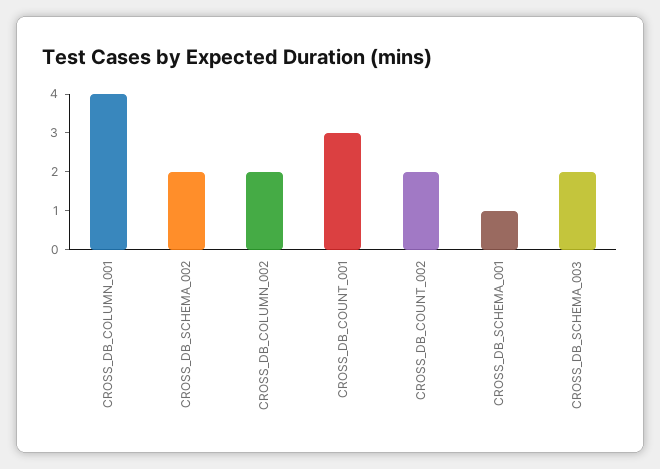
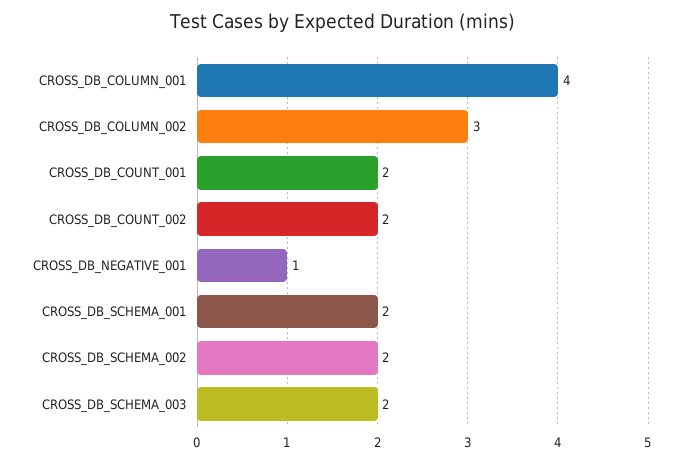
CROSS_DB_COLUMN_002: 2 -> 3
CROSS_DB_COUNT_001: 3 -> 2
CROSS_DB_SCHEMA_001: 1 -> 2
CROSS_DB_NEGATIVE_001: none -> 1

